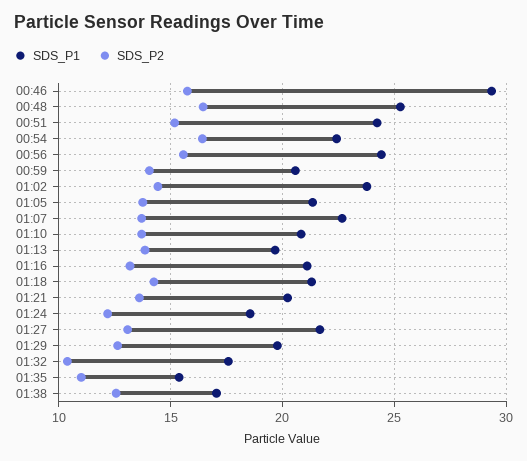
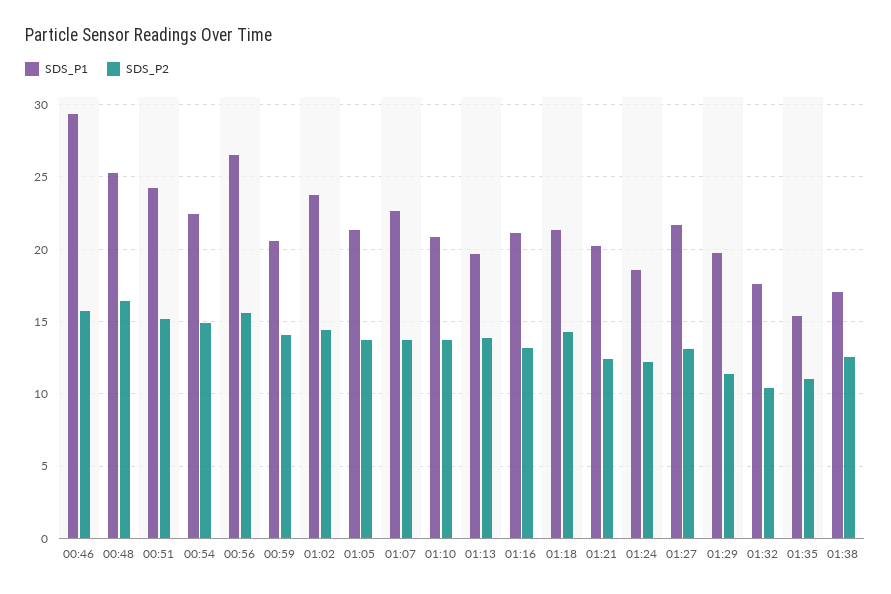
SDS_P2, 00:54: 16.5 -> 15
SDS_P1, 00:56: 24.5 -> 26.5
SDS_P2, 01:21: 13.5 -> 12.5
SDS_P2, 01:29: 12.5 -> 11.5

